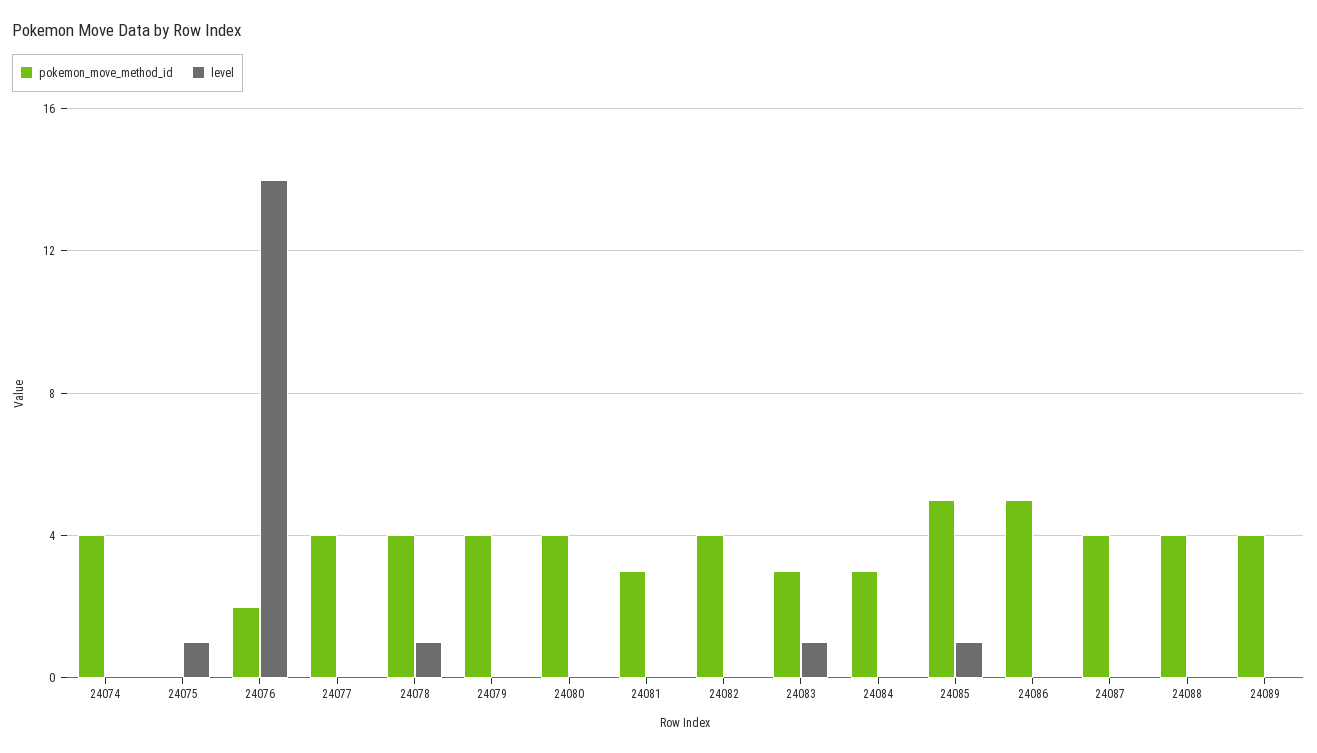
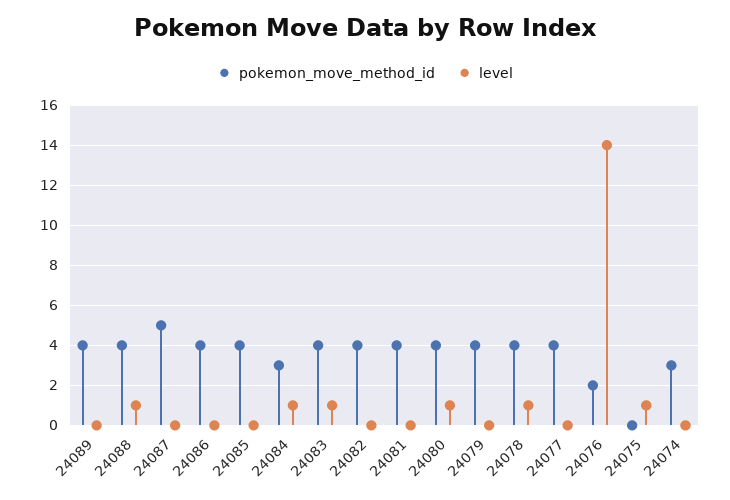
pokemon_move_method_id, 24074: 4 -> 3
level, 24080: 0 -> 1
pokemon_move_method_id, 24081: 3 -> 4
pokemon_move_method_id, 24083: 3 -> 4
level, 24084: 0 -> 1
pokemon_move_method_id, 24085: 5 -> 4
level, 24085: 1 -> 0
pokemon_move_method_id, 24086: 5 -> 4
pokemon_move_method_id, 24087: 4 -> 5
level, 24088: 0 -> 1

